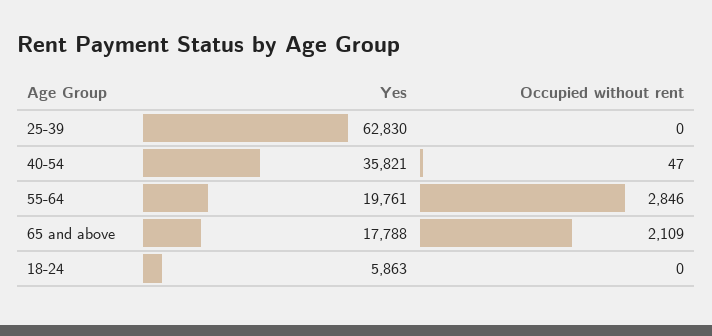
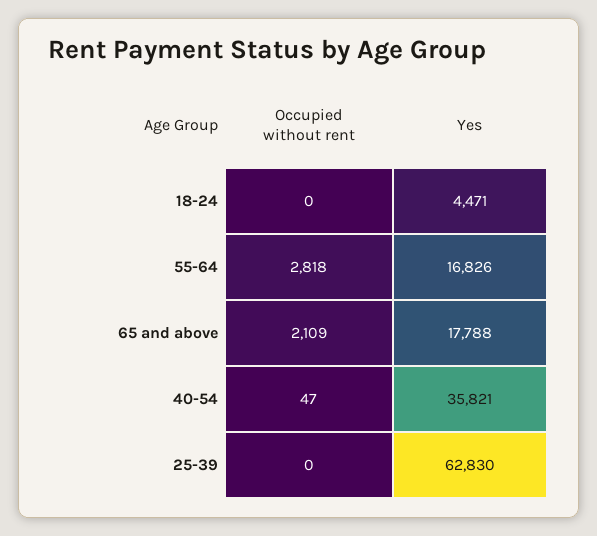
Yes, 55-64: 19761 -> 16826
Occupied without rent, 55-64: 2846 -> 2818
Yes, 18-24: 5863 -> 4471

